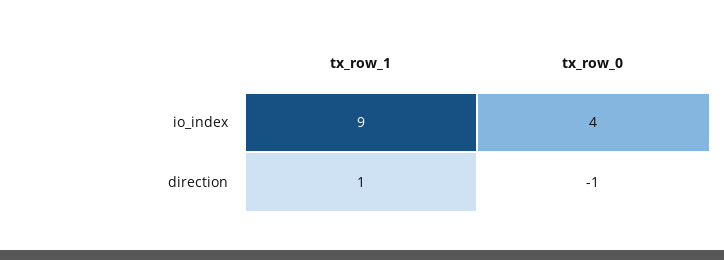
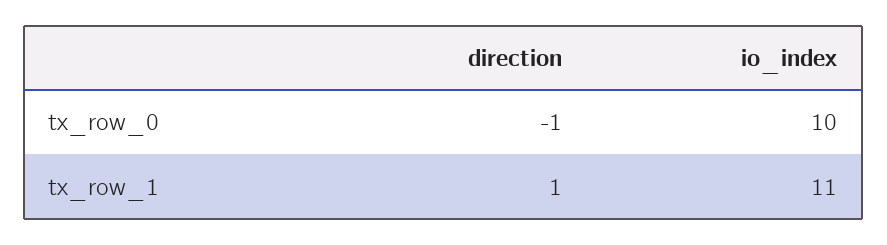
tx_row_1, io_index: 9 -> 11
tx_row_0, io_index: 4 -> 10

